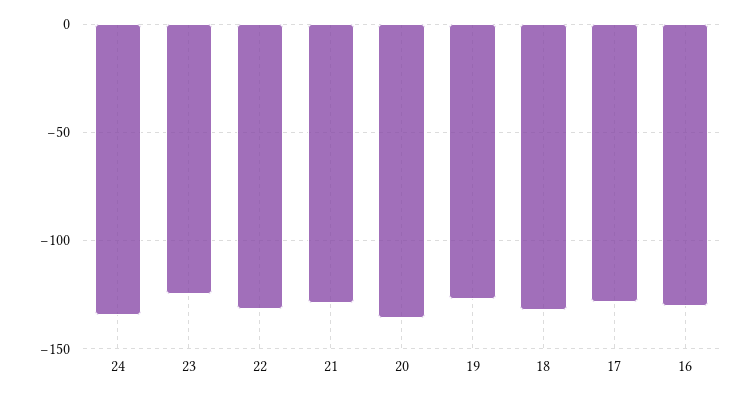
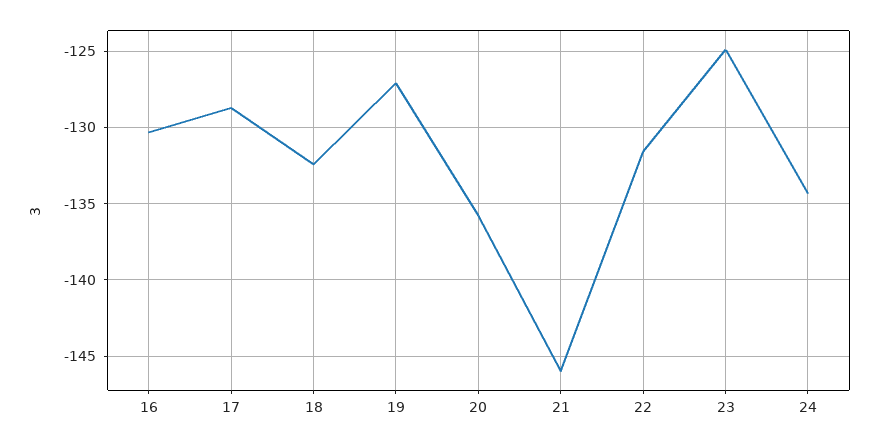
21: -130 -> -146

